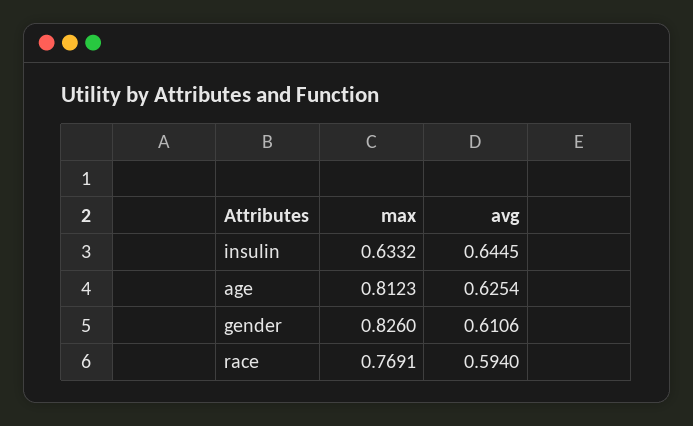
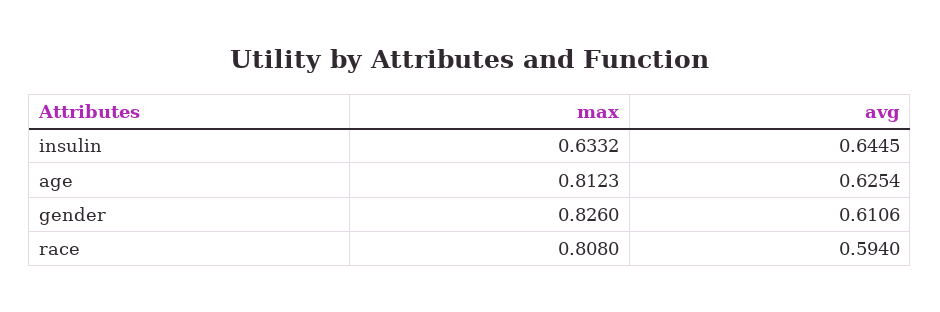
max, race: 0.7691 -> 0.808

